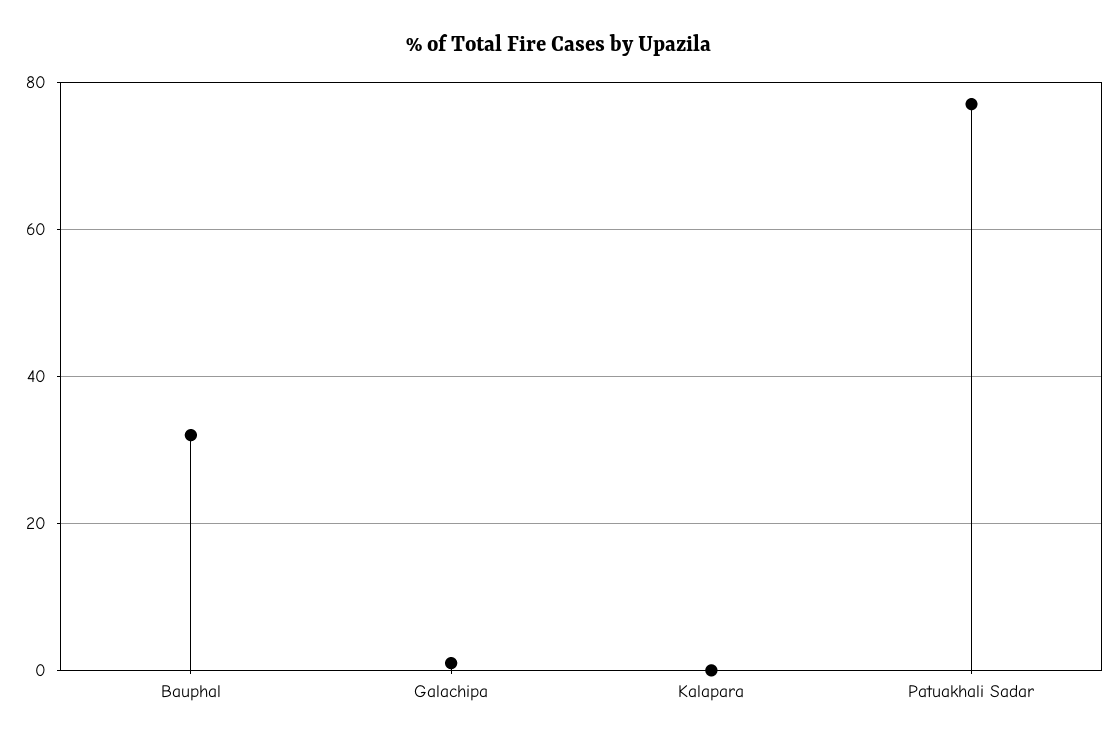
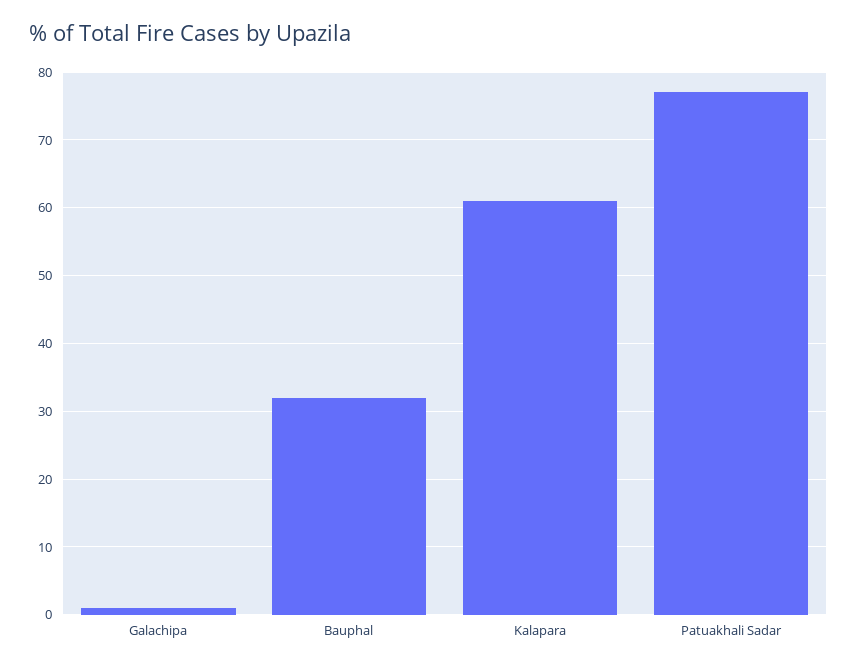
Kalapara: 0 -> 61

